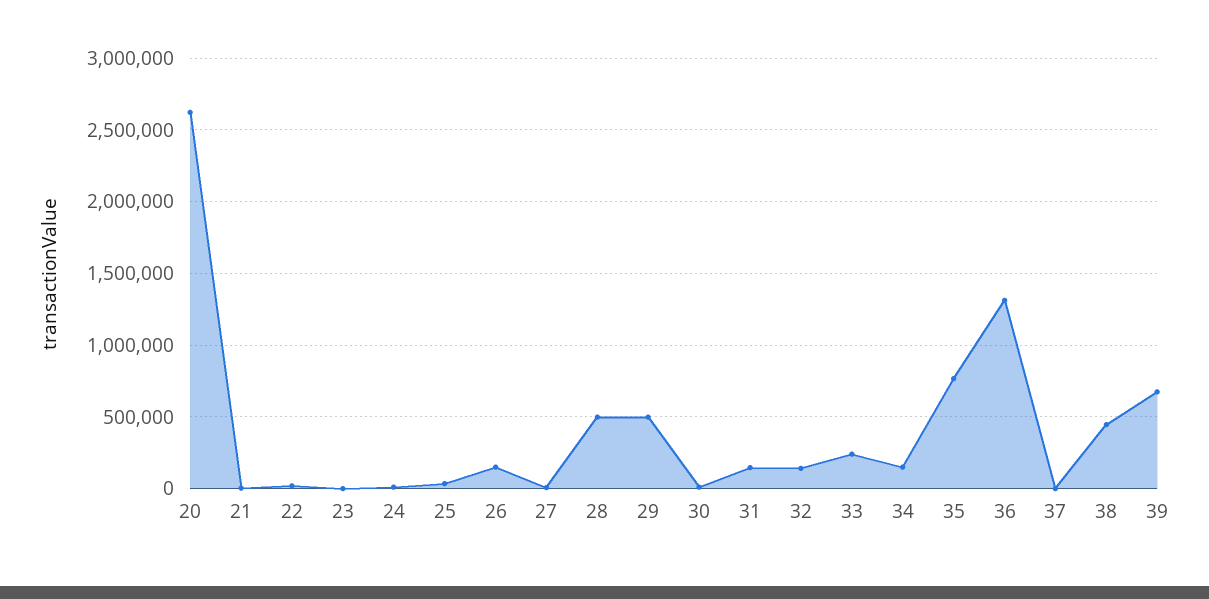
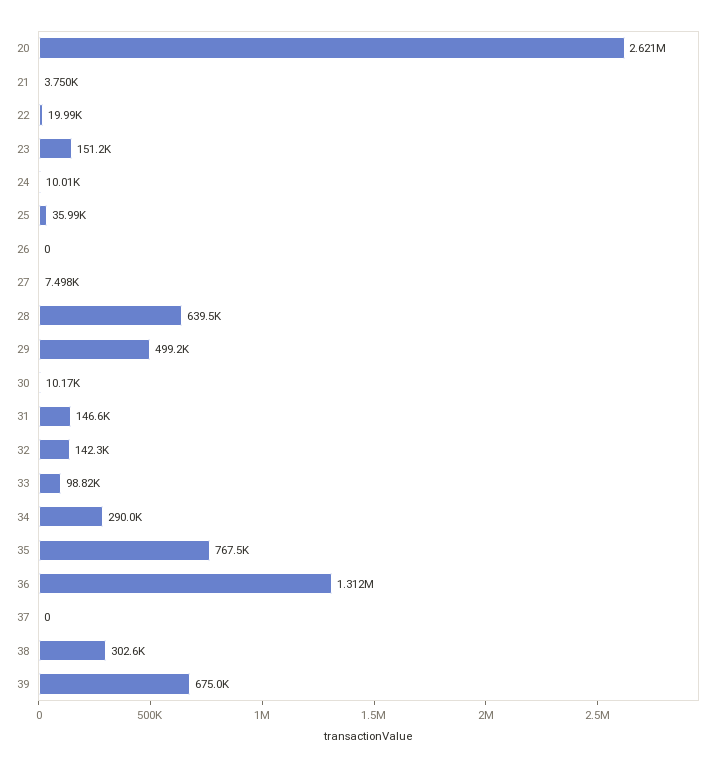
23: 0 -> 151200
26: 150000 -> 0
28: 500000 -> 639500
33: 250000 -> 98820
34: 150000 -> 290000
38: 450000 -> 302600

